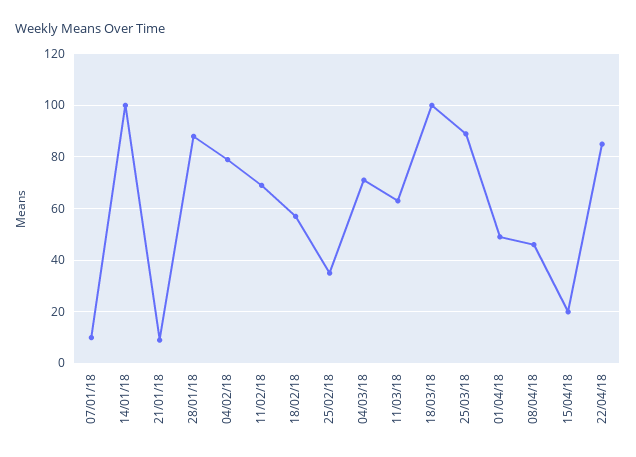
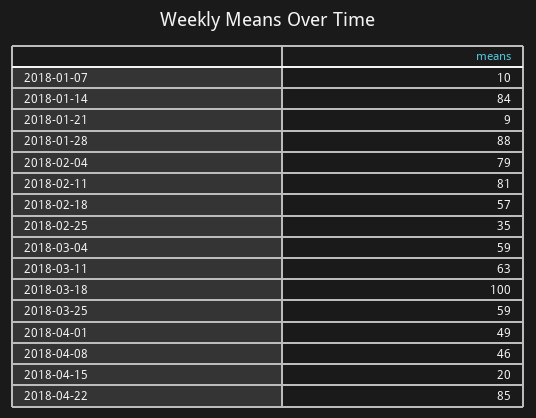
14/01/18: 100 -> 84
11/02/18: 70 -> 81
04/03/18: 70 -> 59
25/03/18: 90 -> 59

